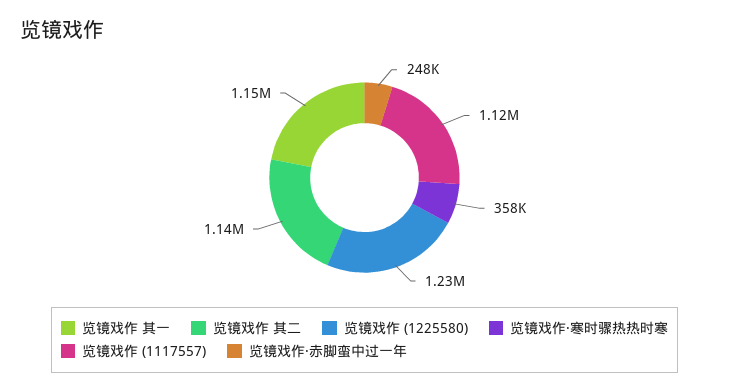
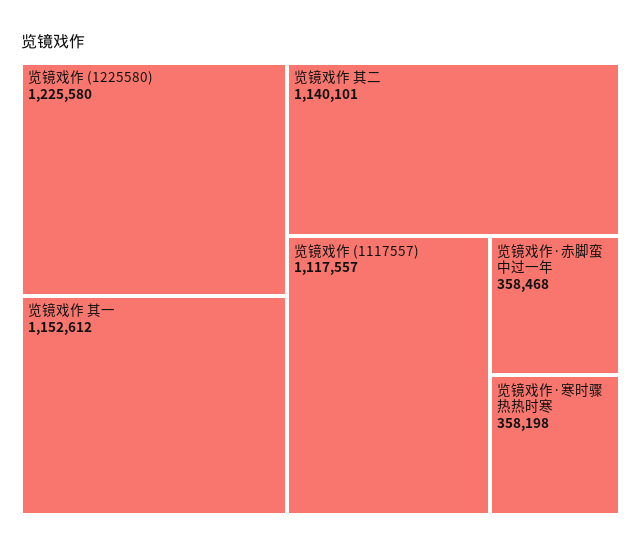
览镜戏作·赤脚蛮中过一年: 248000 -> 358468

